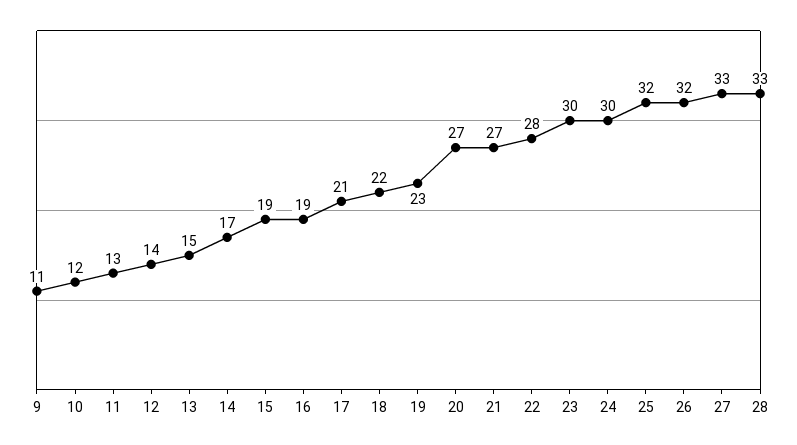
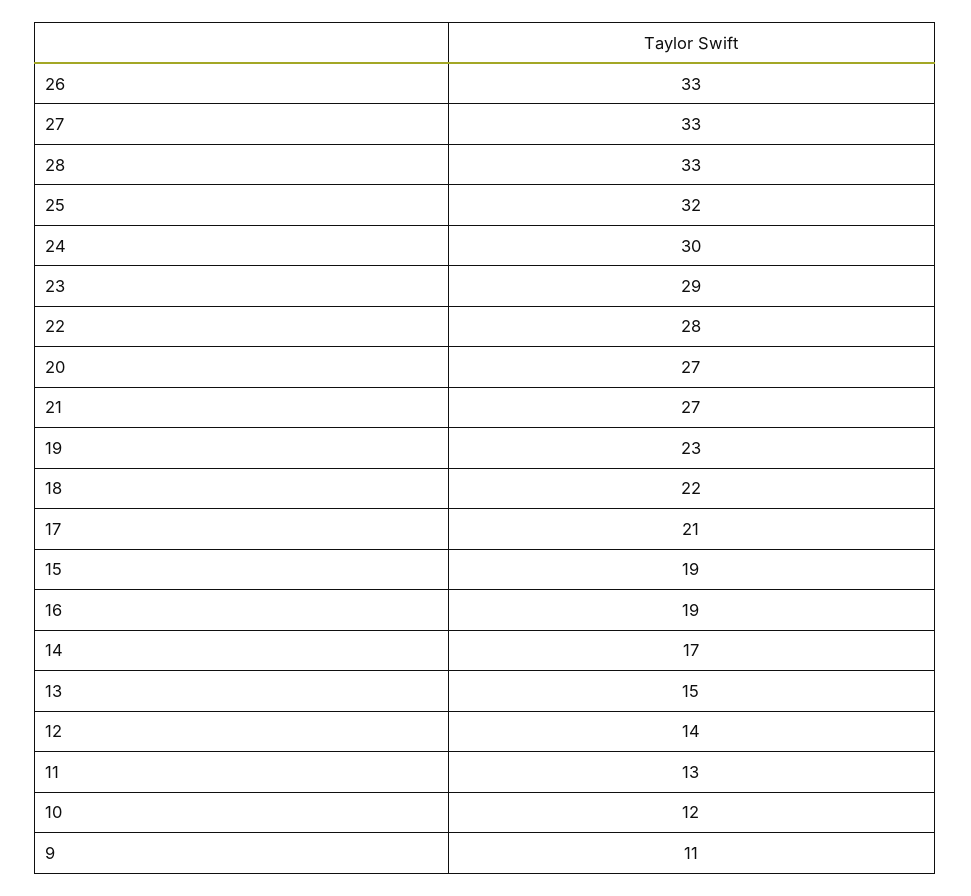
23: 30 -> 29
26: 32 -> 33

